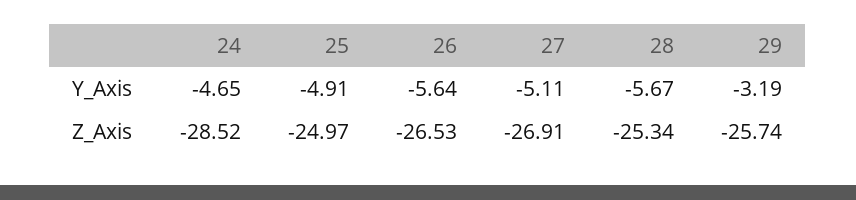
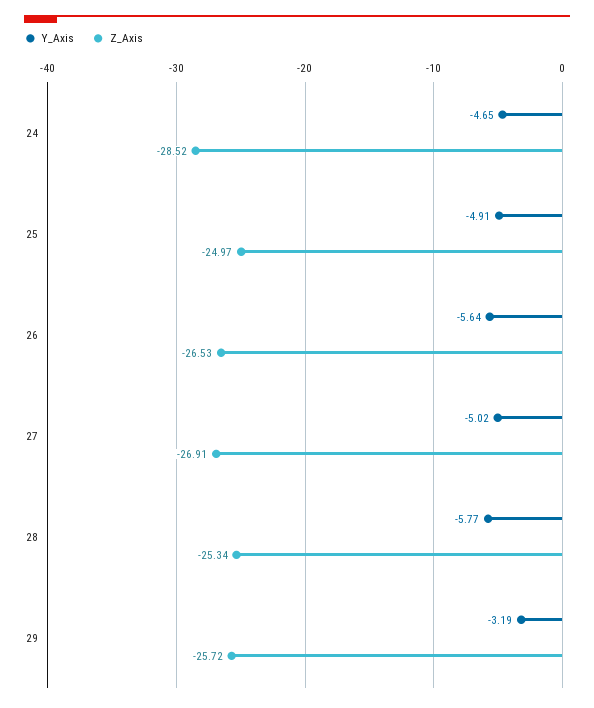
Y_Axis, 27: -5.11 -> -5.02
Y_Axis, 28: -5.67 -> -5.77
Z_Axis, 29: -25.74 -> -25.72

